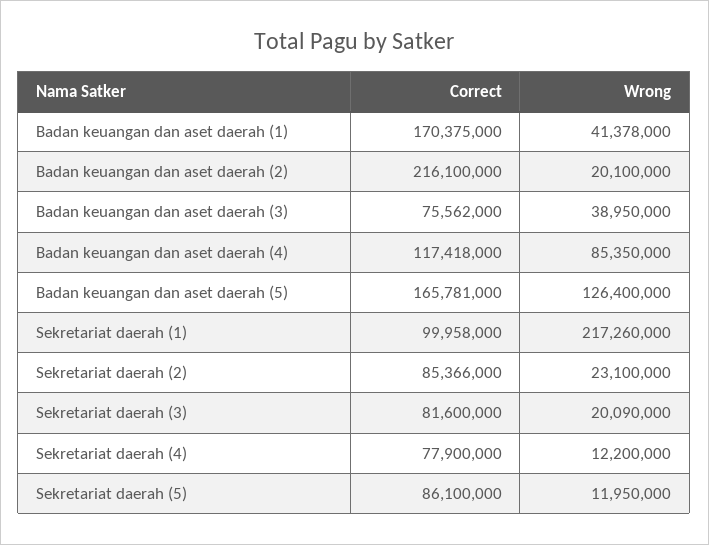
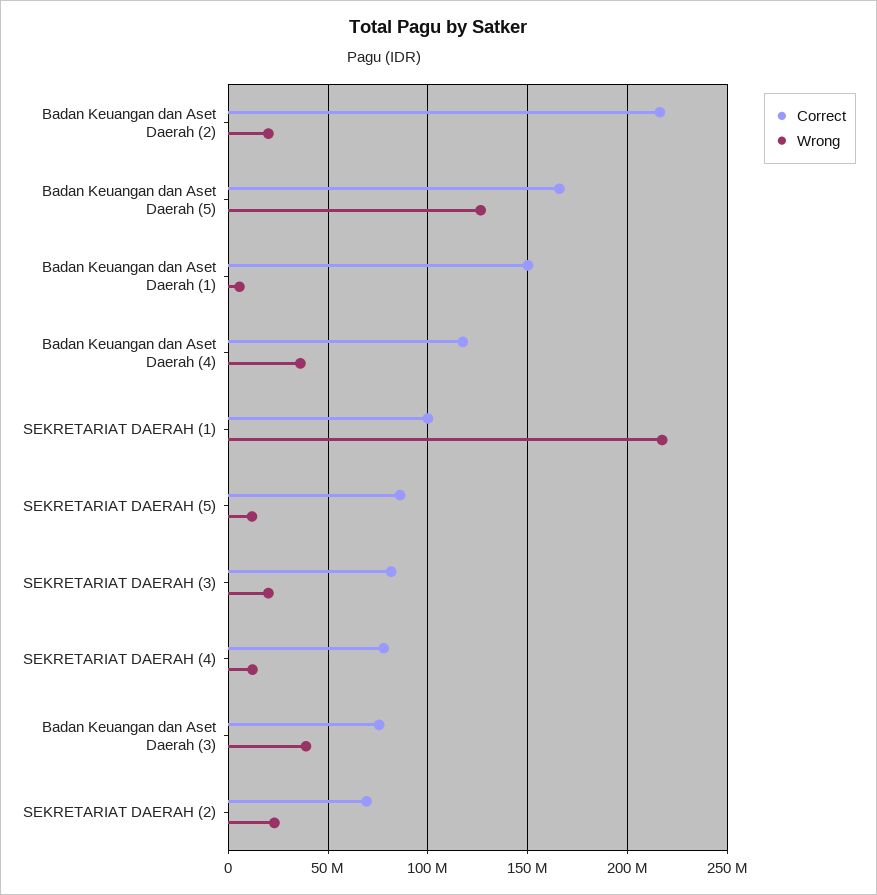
Correct, Badan keuangan dan aset daerah (1): 170375000 -> 150000000
Wrong, Badan keuangan dan aset daerah (1): 41378000 -> 5000000
Wrong, Badan keuangan dan aset daerah (4): 85350000 -> 35000000
Correct, Sekretariat daerah (2): 85366000 -> 70000000

